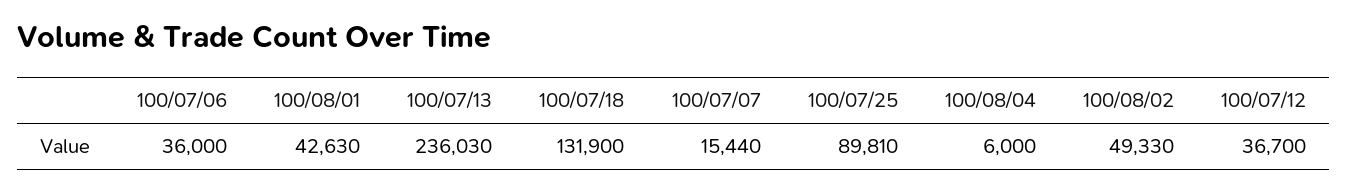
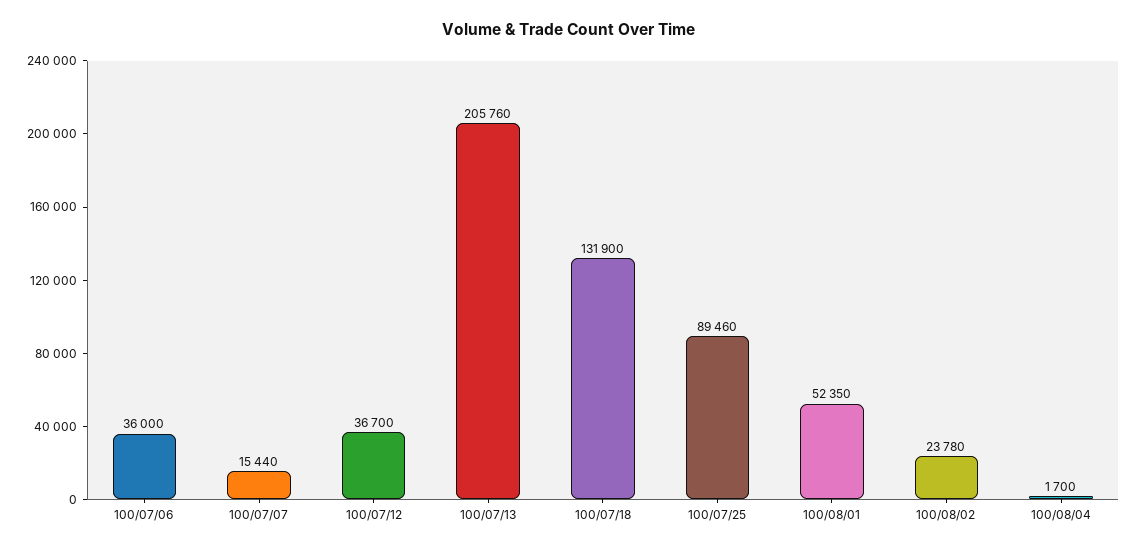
100/08/01: 42630 -> 52350
100/07/13: 236030 -> 205760
100/07/25: 89810 -> 89460
100/08/04: 6000 -> 1700
100/08/02: 49330 -> 23780

